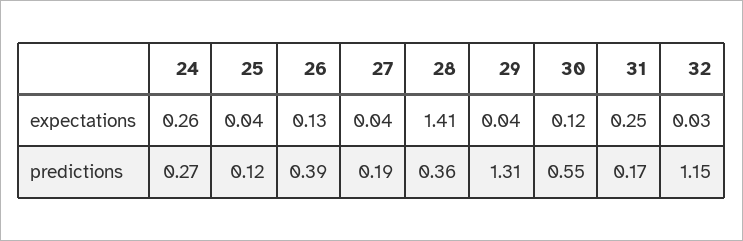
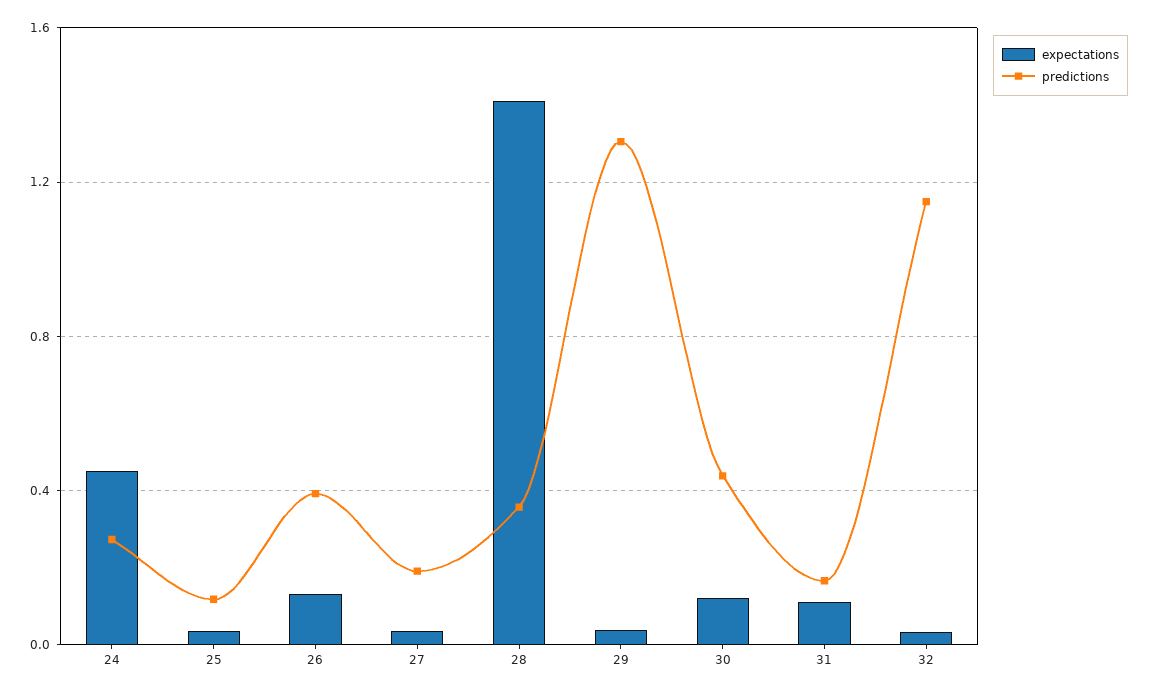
expectations, 24: 0.26 -> 0.45
expectations, 31: 0.25 -> 0.1
predictions, 30: 0.55 -> 0.45

